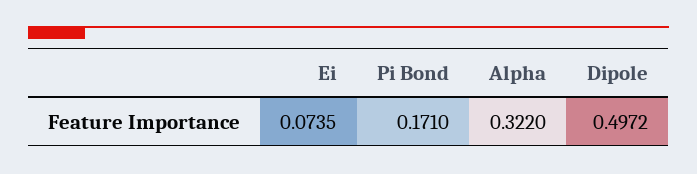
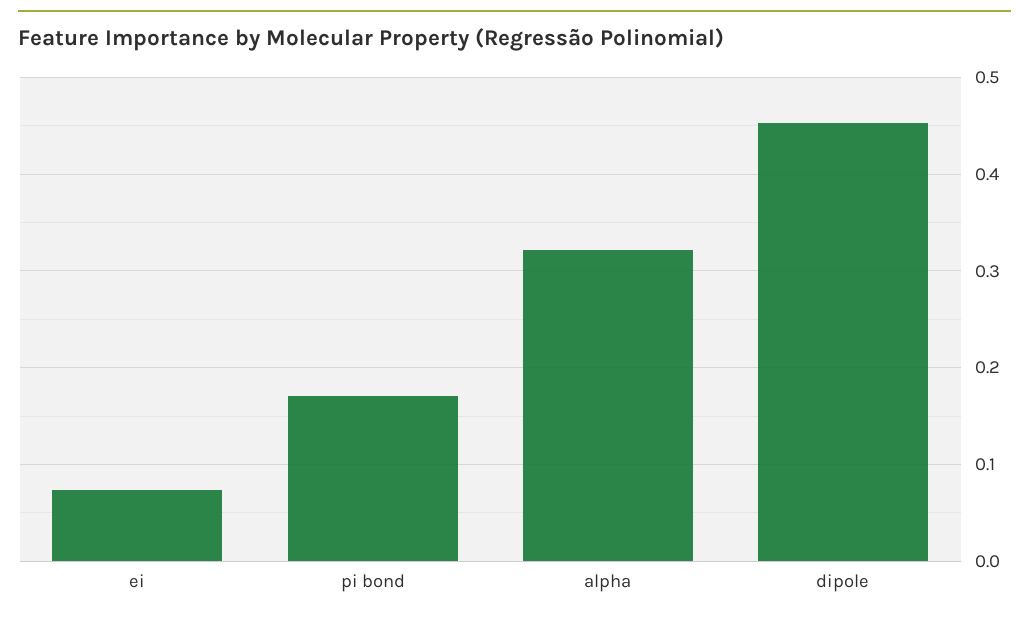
Dipole: 0.4972 -> 0.45

